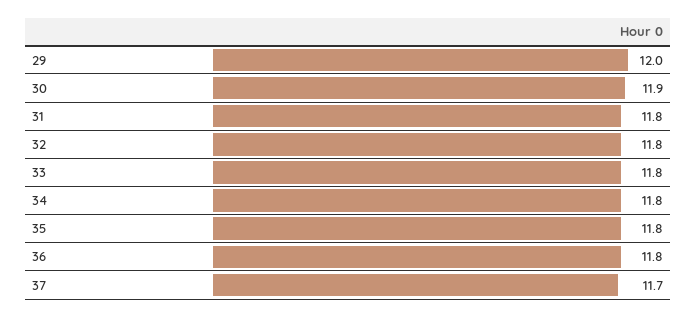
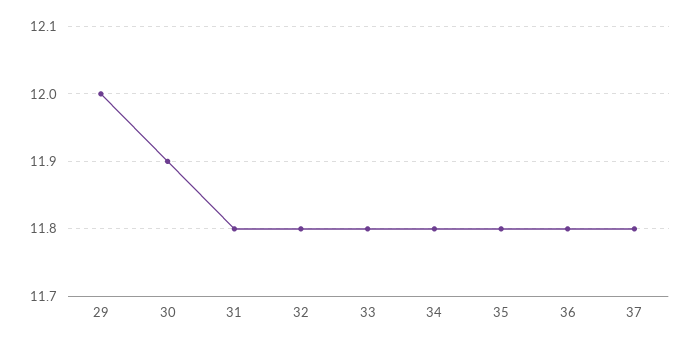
37: 11.7 -> 11.8

